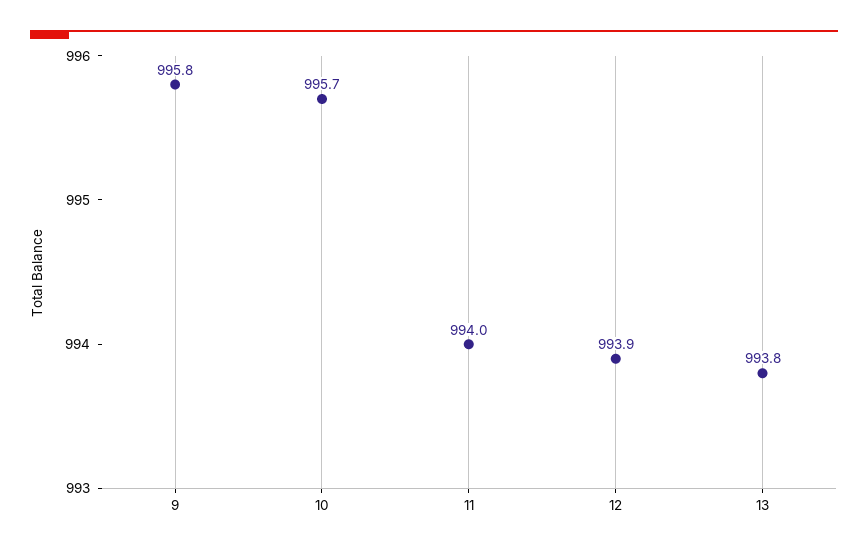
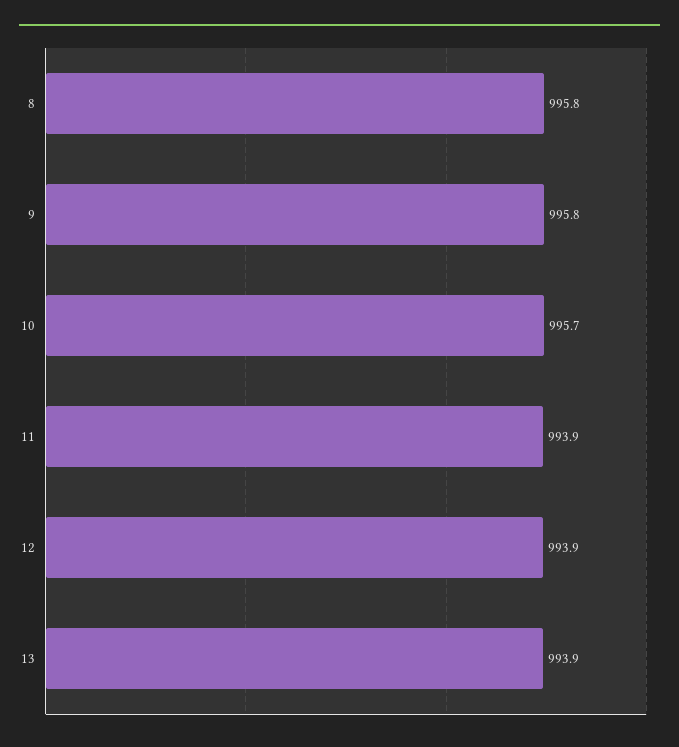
11: 994 -> 993.9
13: 993.8 -> 993.9
8: none -> 995.8

